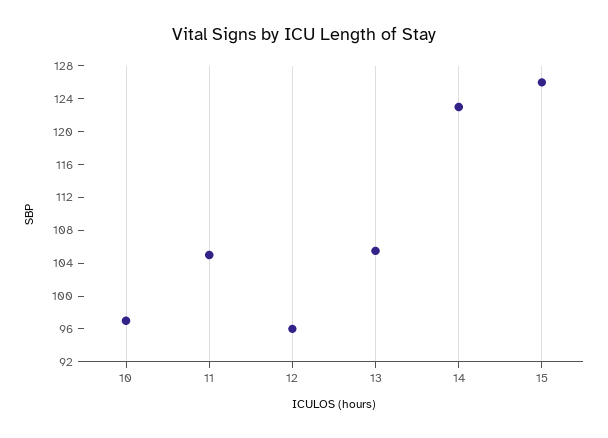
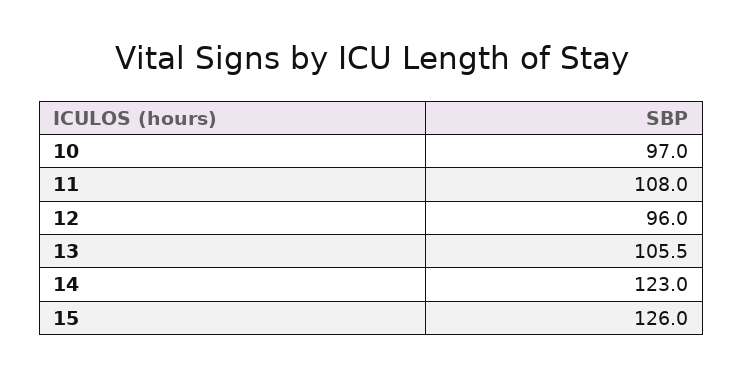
11: 105 -> 108

